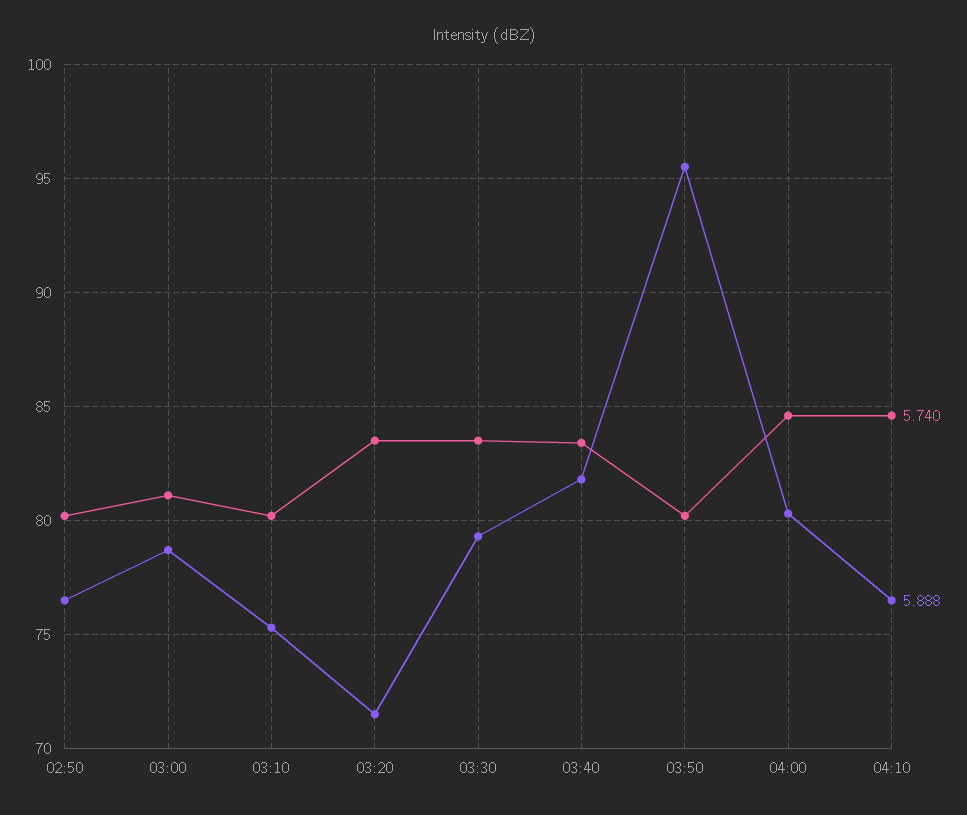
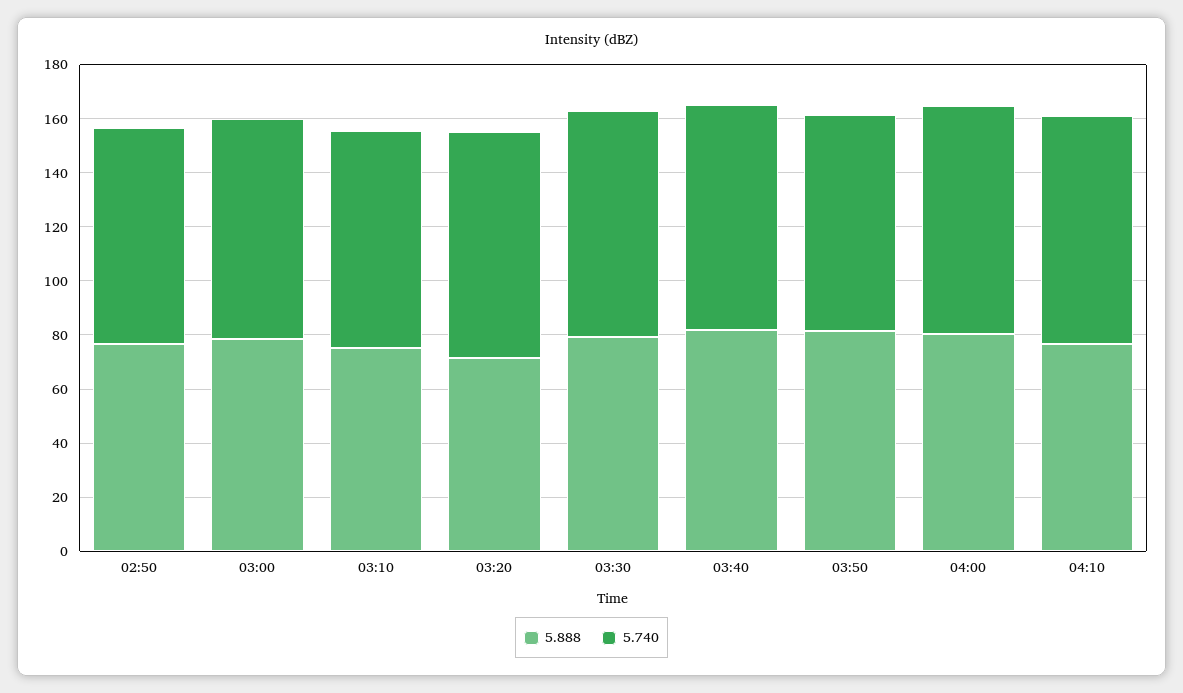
5.888, 03:50: 95.5 -> 80

